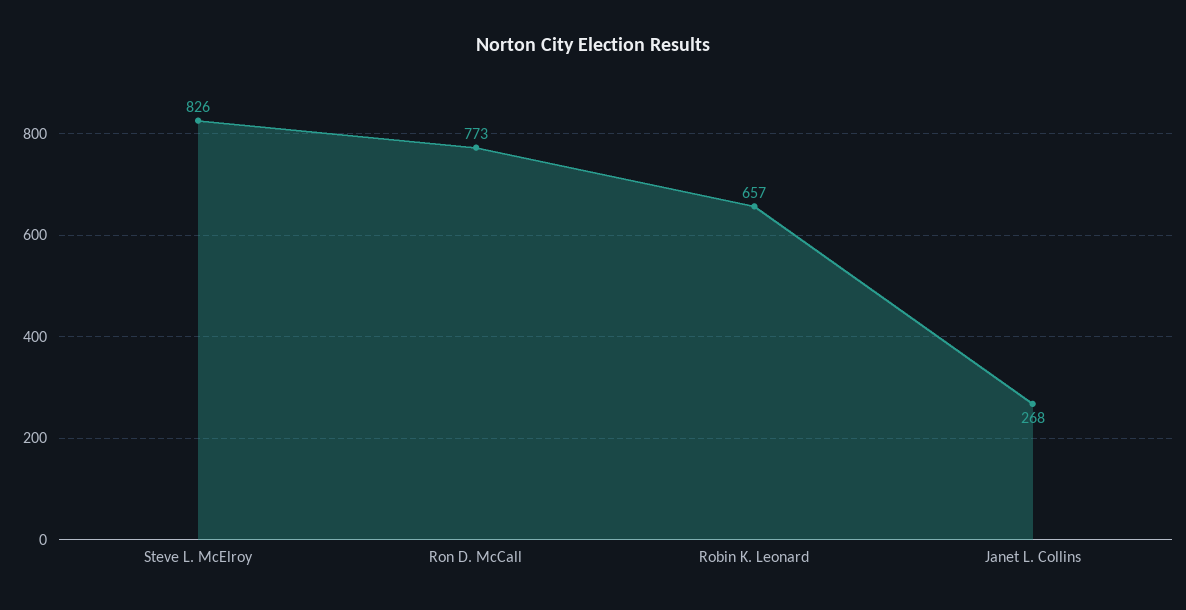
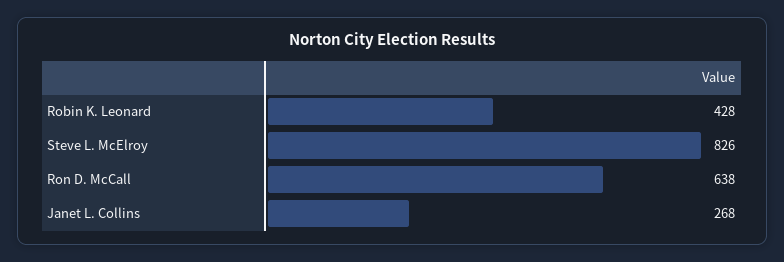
Ron D. McCall: 773 -> 638
Robin K. Leonard: 657 -> 428

